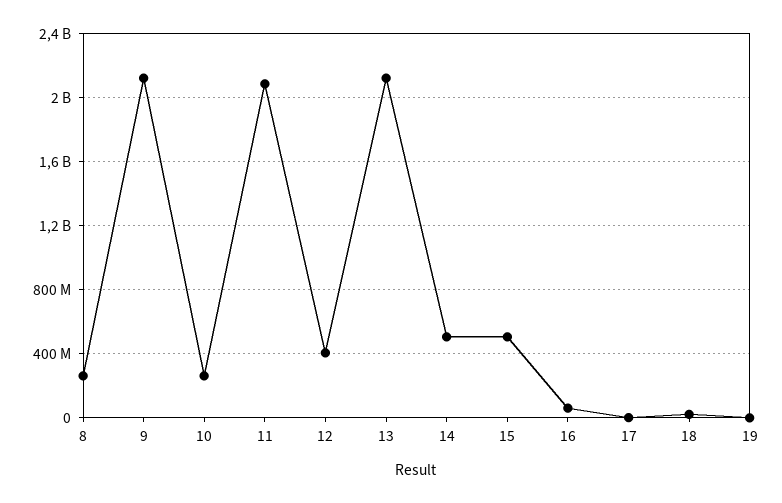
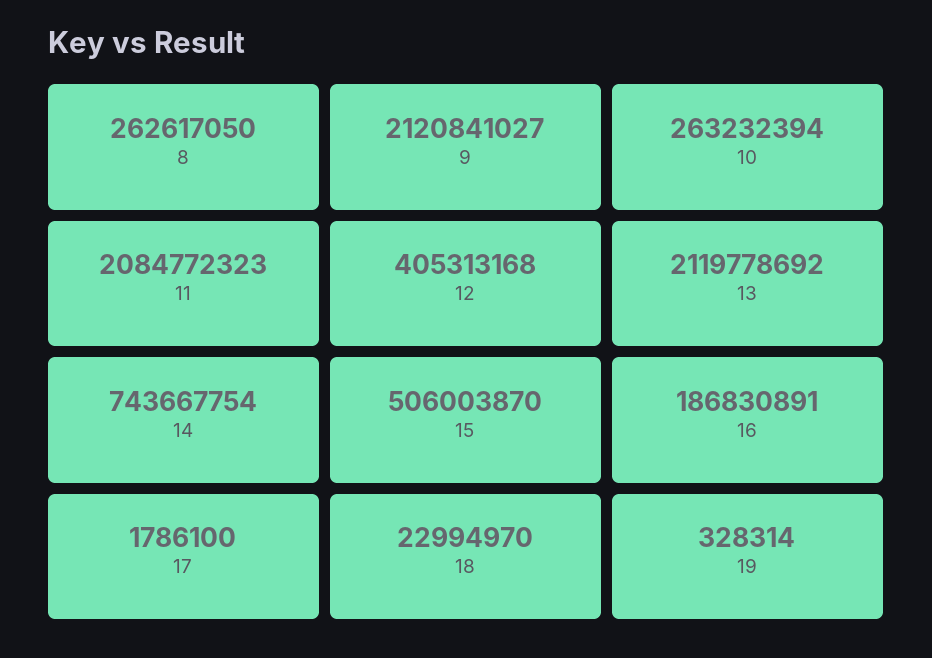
14: 500000000 -> 743667754
16: 50000000 -> 186830891

